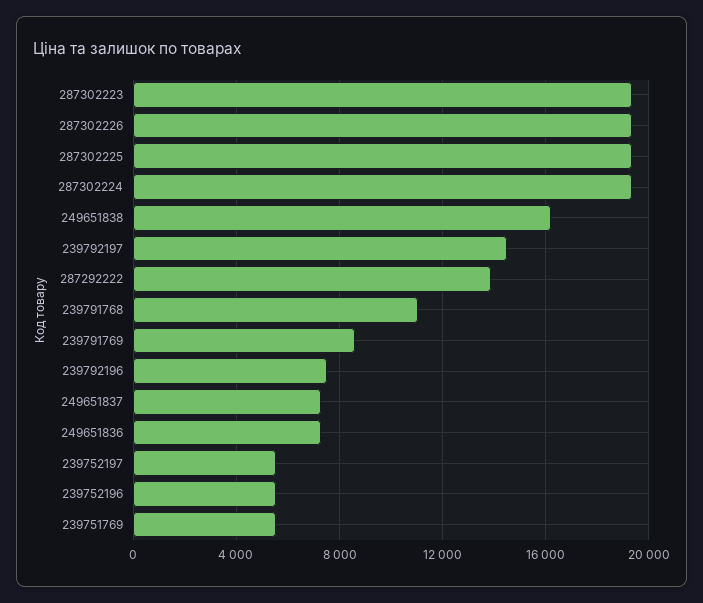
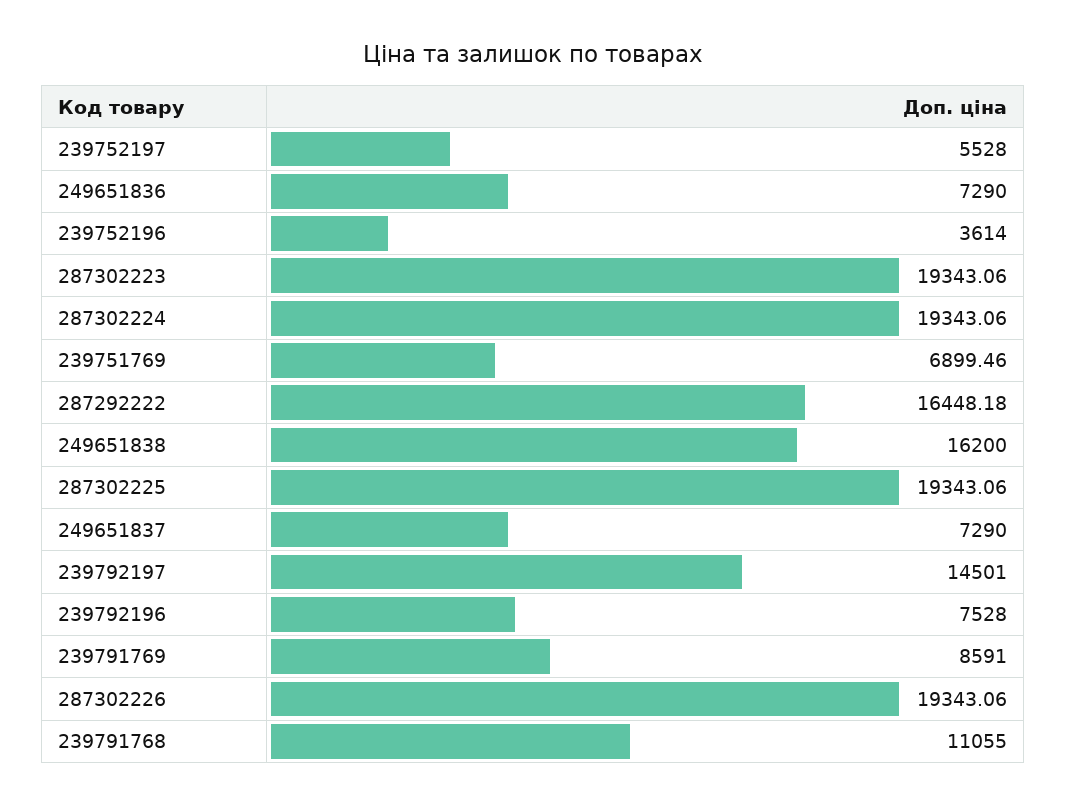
287292222: 14000 -> 16448.18
239752196: 5500 -> 3614
239751769: 5500 -> 6899.46

